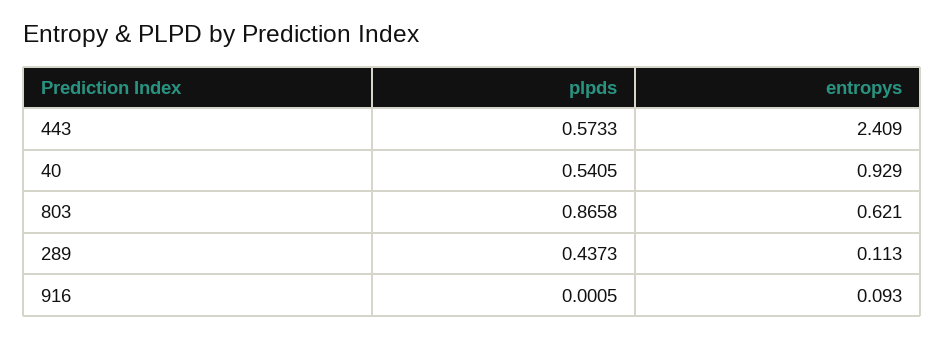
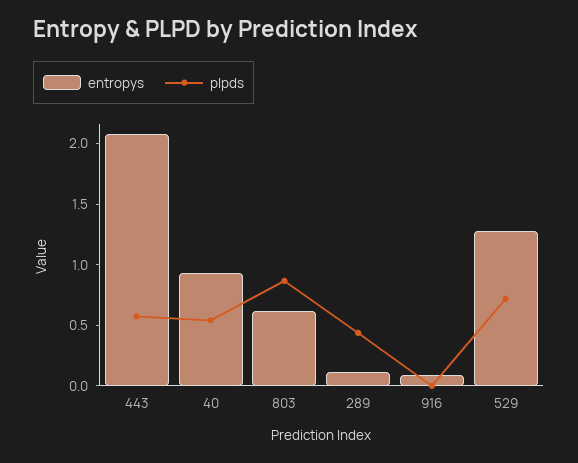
entropys, 443: 2.409 -> 2.1
entropys, 529: none -> 1.3
plpds, 529: none -> 0.7

